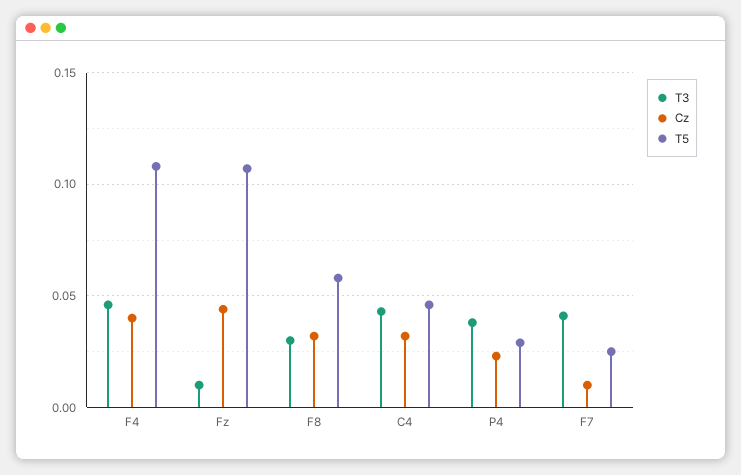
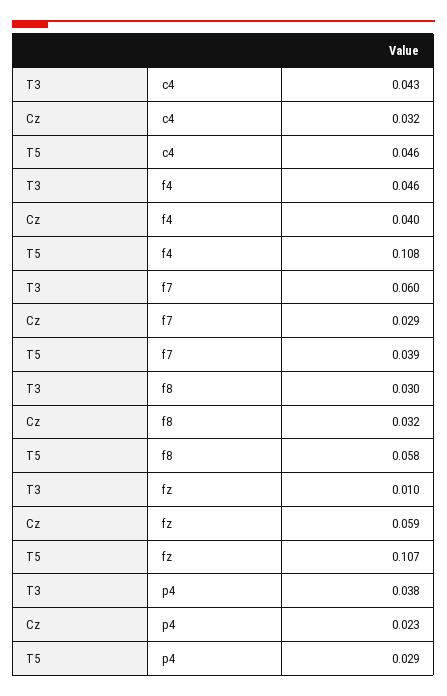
Cz, Fz: 0.045 -> 0.059
T3, F7: 0.04 -> 0.06
Cz, F7: 0.01 -> 0.029
T5, F7: 0.025 -> 0.039

